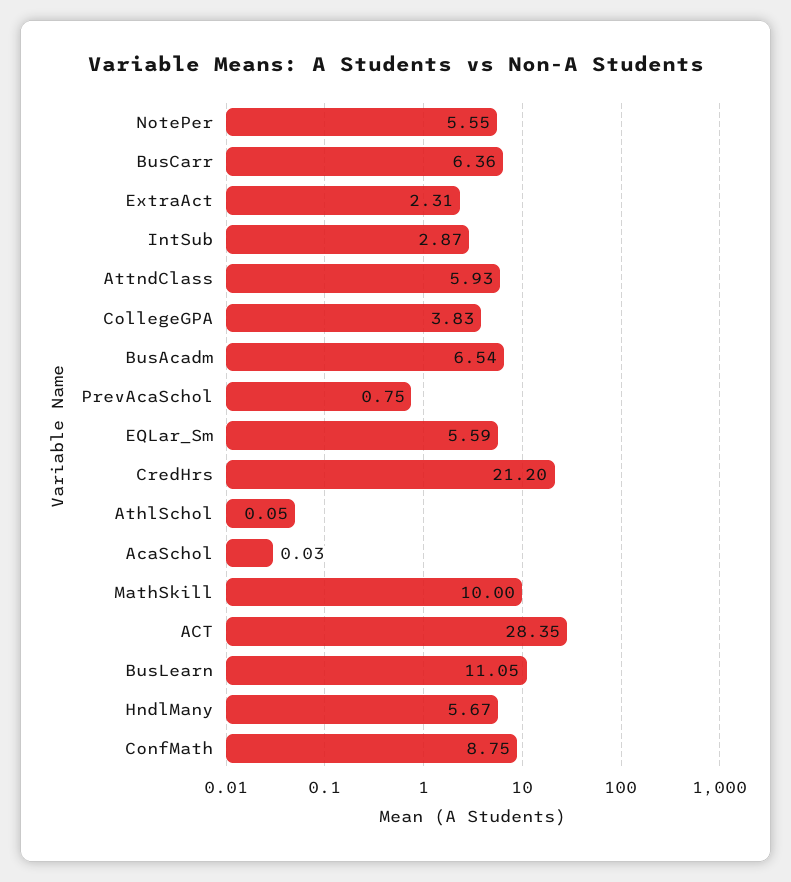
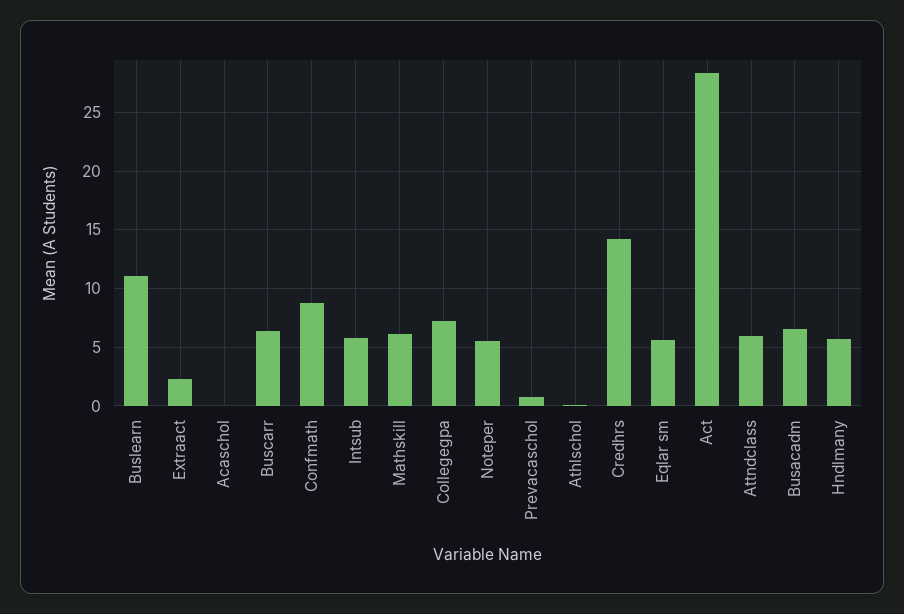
IntSub: 2.87 -> 6
CollegeGPA: 3.83 -> 7
CredHrs: 21.2 -> 14
MathSkill: 10 -> 6

